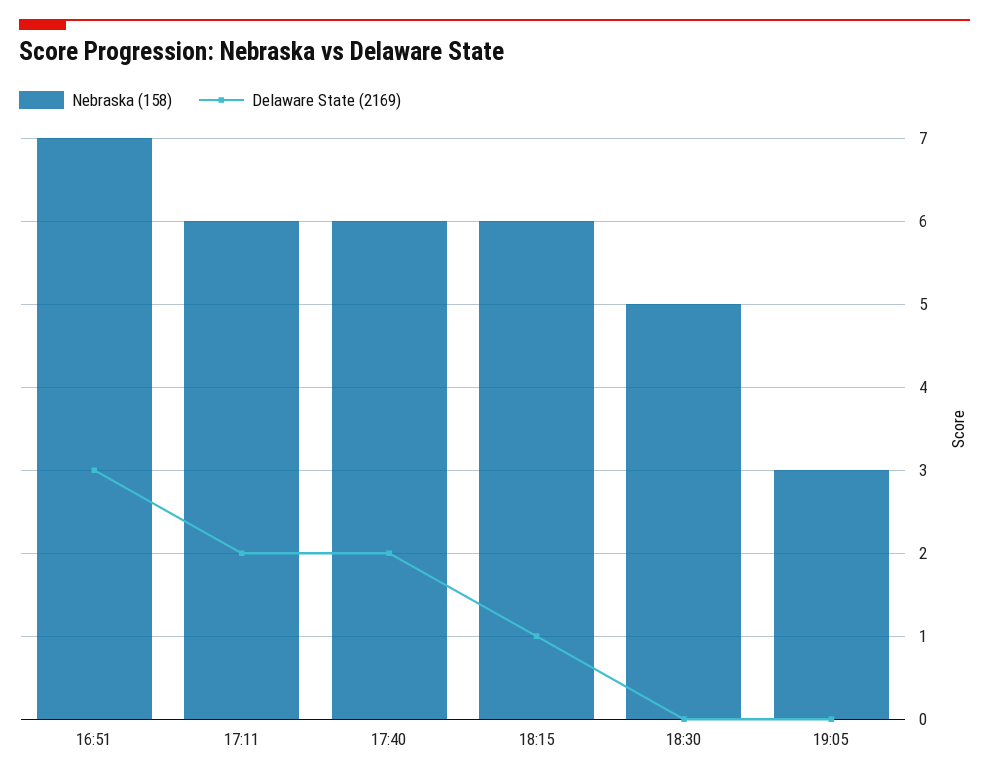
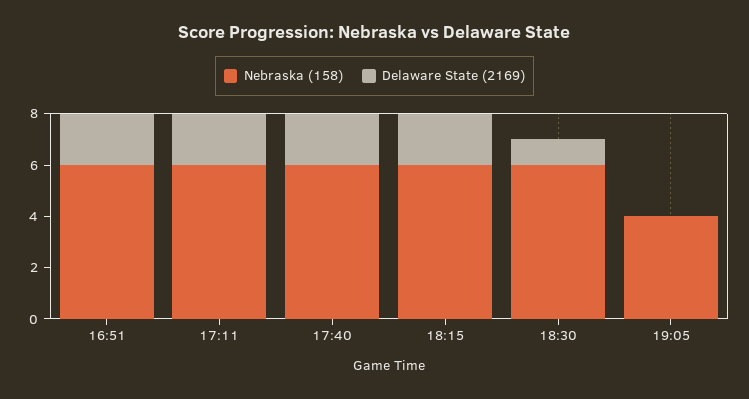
Nebraska (158), 16:51: 7 -> 6
Delaware State (2169), 16:51: 3 -> 2
Delaware State (2169), 18:15: 1 -> 2
Nebraska (158), 18:30: 5 -> 6
Delaware State (2169), 18:30: 0 -> 1
Nebraska (158), 19:05: 3 -> 4

